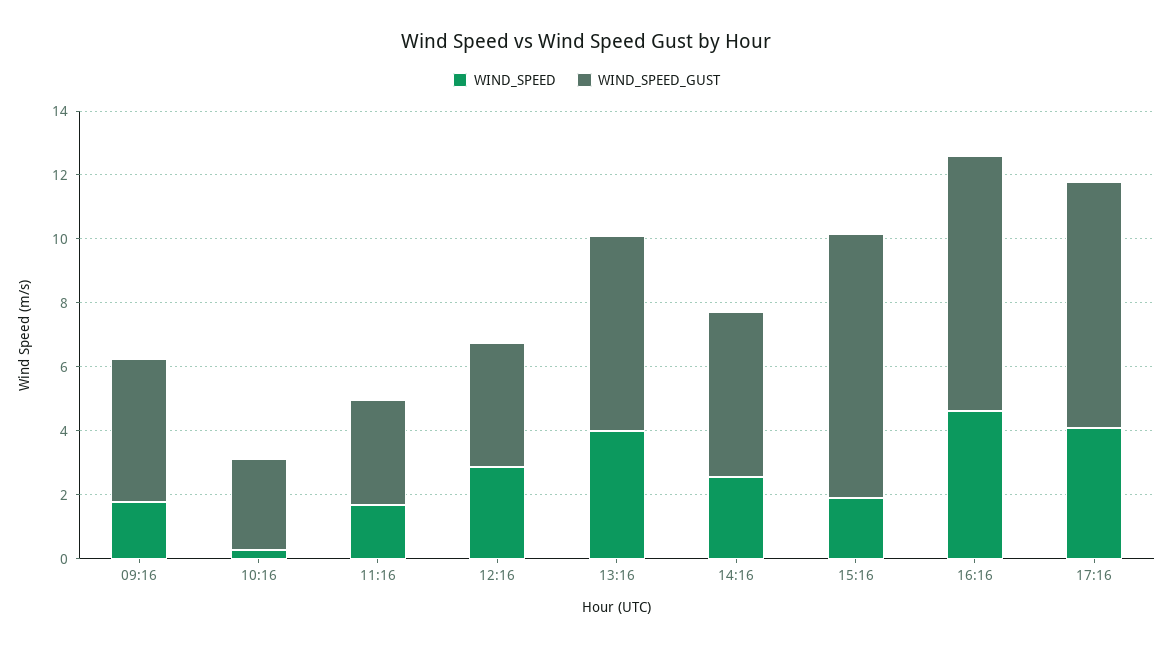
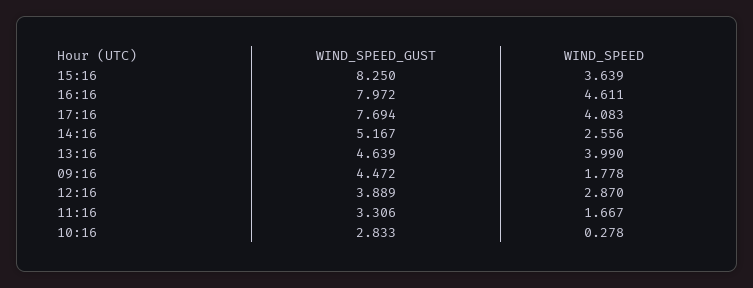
WIND_SPEED_GUST, 13:16: 6 -> 4.639
WIND_SPEED, 15:16: 2 -> 3.639

